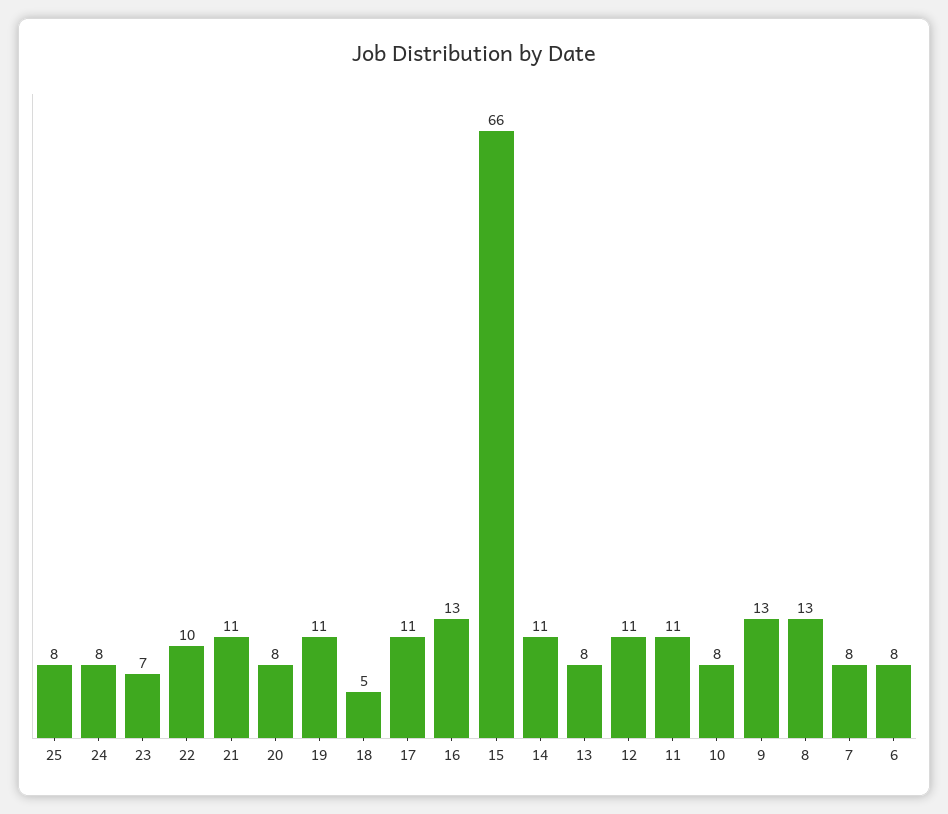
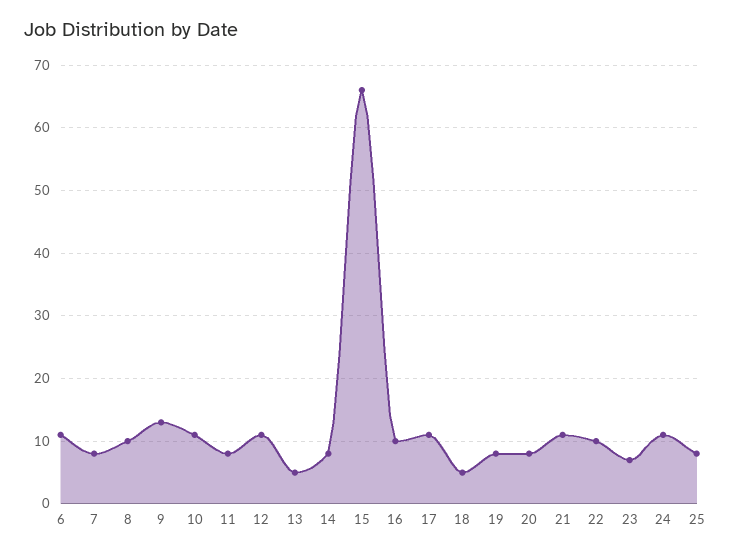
24: 8 -> 11
19: 11 -> 8
16: 13 -> 10
14: 11 -> 8
13: 8 -> 5
11: 11 -> 8
10: 8 -> 11
8: 13 -> 10
6: 8 -> 11

